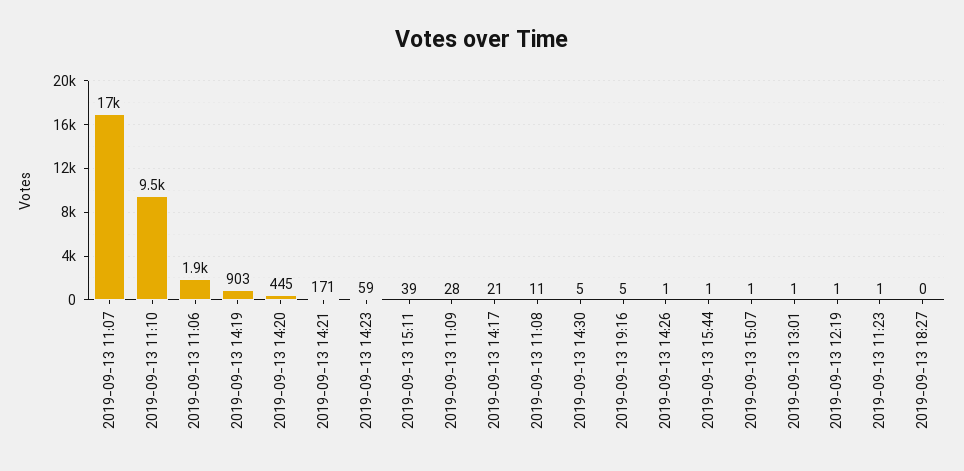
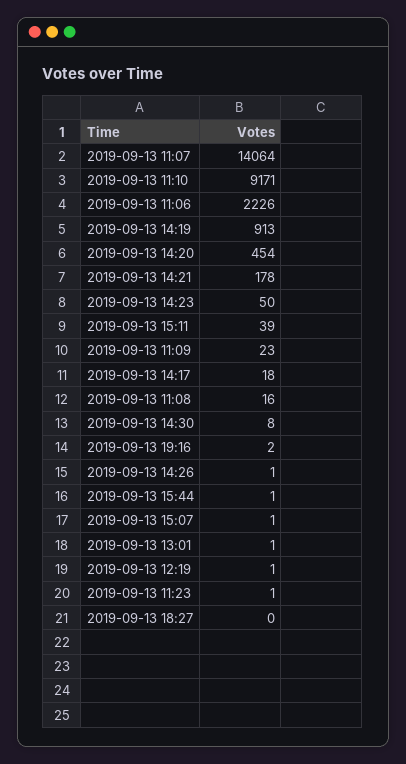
2019-09-13 11:07: 17000 -> 14064
2019-09-13 11:10: 9500 -> 9171
2019-09-13 11:06: 1900 -> 2226
2019-09-13 14:19: 903 -> 913
2019-09-13 14:20: 445 -> 454
2019-09-13 14:21: 171 -> 178
2019-09-13 14:23: 59 -> 50
2019-09-13 11:09: 28 -> 23
2019-09-13 14:17: 21 -> 18
2019-09-13 11:08: 11 -> 16
2019-09-13 14:30: 5 -> 8
2019-09-13 19:16: 5 -> 2

